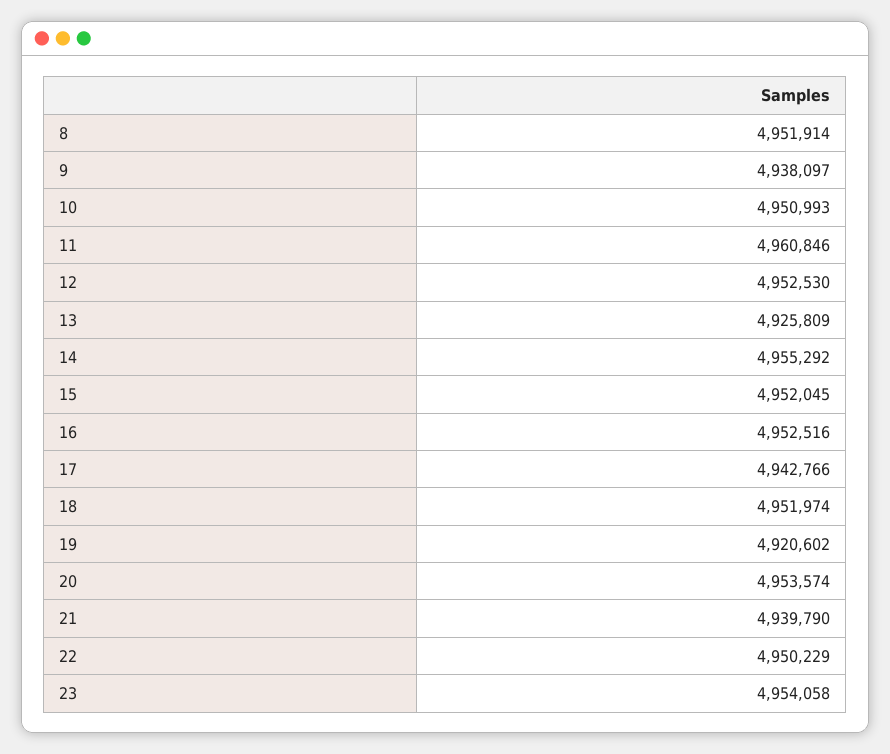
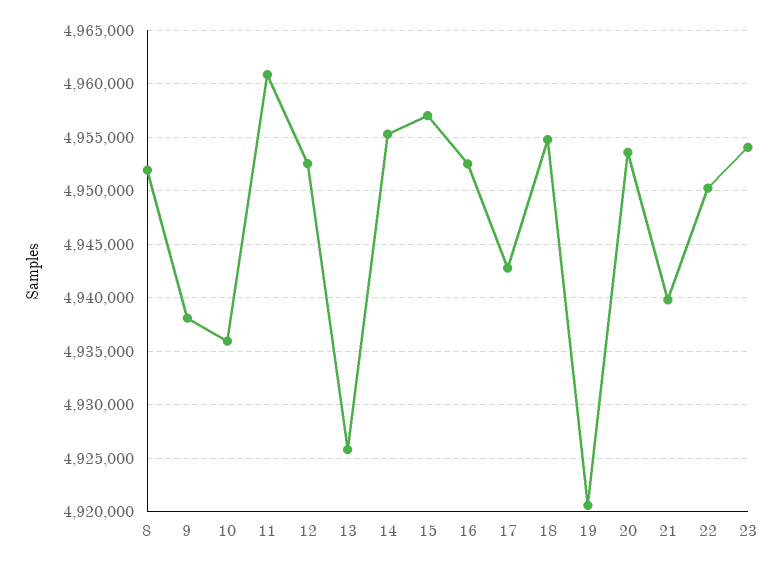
10: 4950993 -> 4936000
15: 4952045 -> 4957000
18: 4951974 -> 4955000

